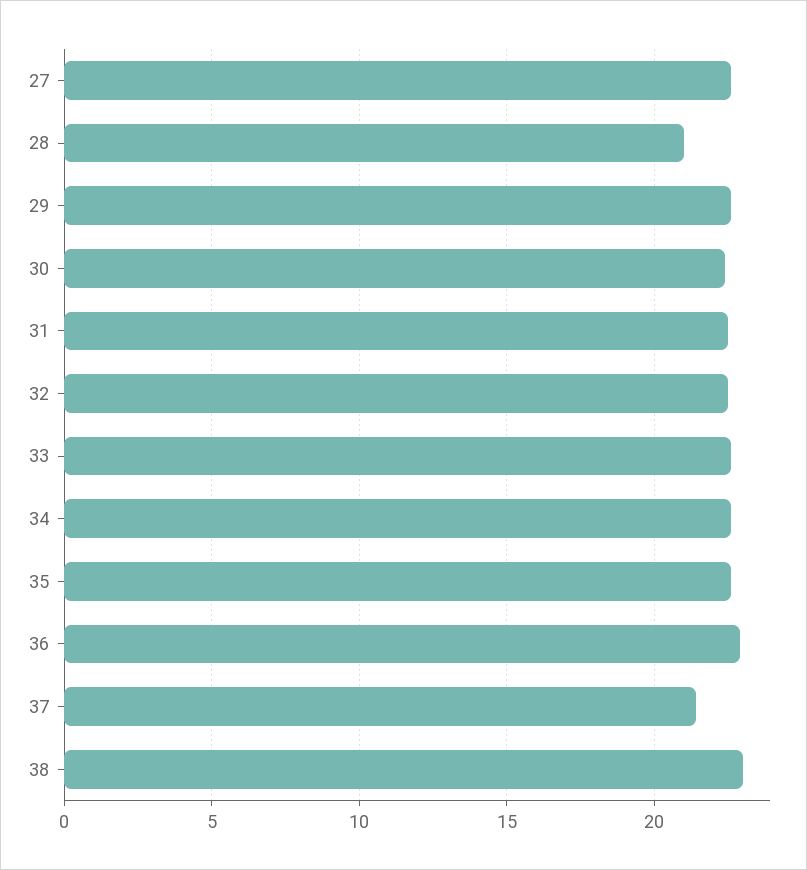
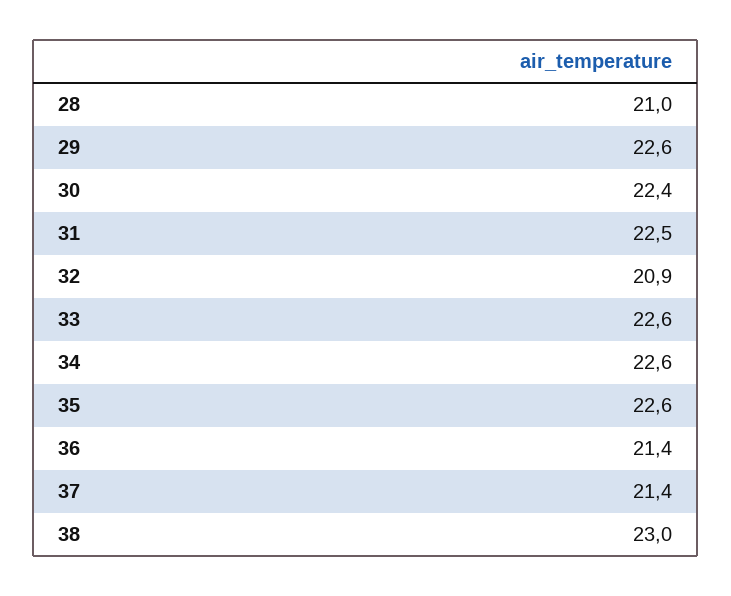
27: 22.5 -> none
32: 22.5 -> 20.9
36: 23 -> 21.4

